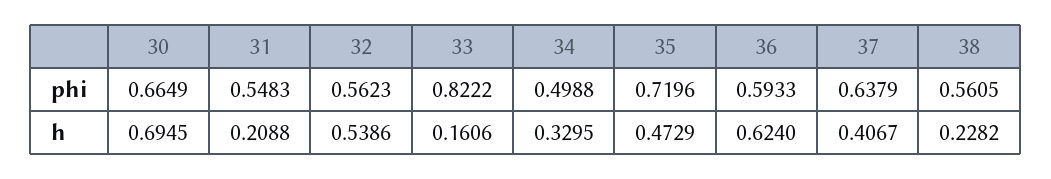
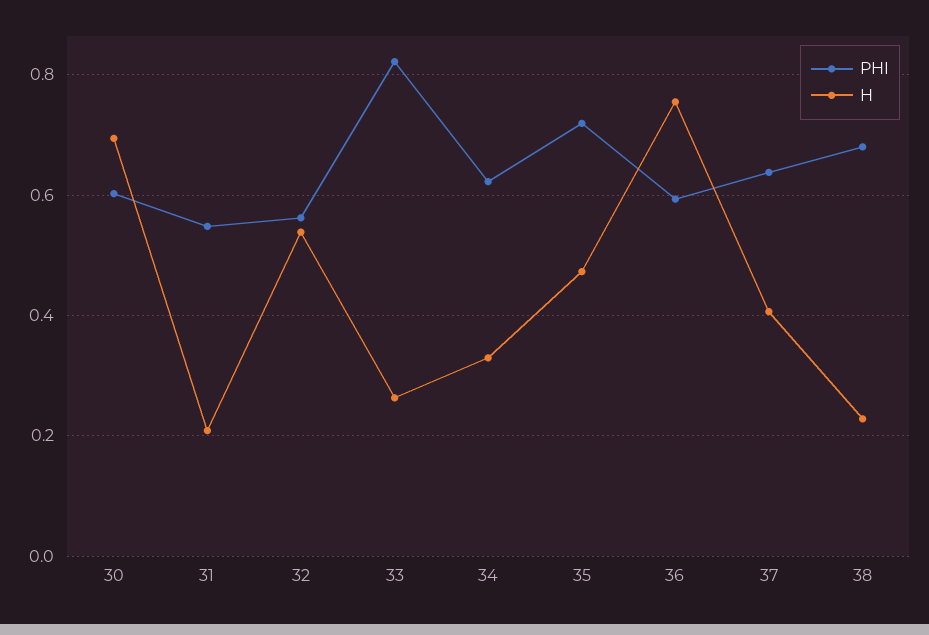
phi, 30: 0.6649 -> 0.6
phi, 34: 0.4988 -> 0.62
phi, 38: 0.5605 -> 0.68
h, 33: 0.1606 -> 0.26
h, 36: 0.624 -> 0.76

